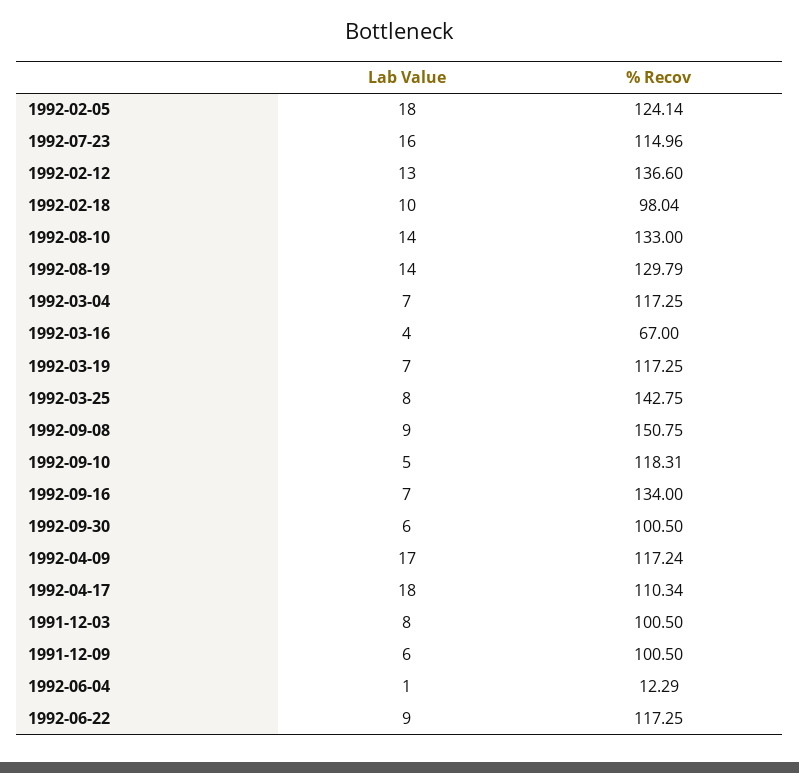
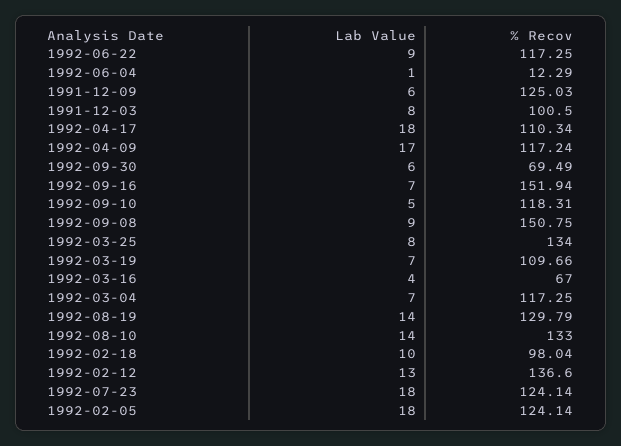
Lab Value, 1992-07-23: 16 -> 18
% Recov, 1992-07-23: 114.96 -> 124.14
% Recov, 1992-03-19: 117.25 -> 109.66
% Recov, 1992-03-25: 142.75 -> 134
% Recov, 1992-09-16: 134 -> 151.94
% Recov, 1992-09-30: 100.5 -> 69.49
% Recov, 1991-12-09: 100.5 -> 125.03

